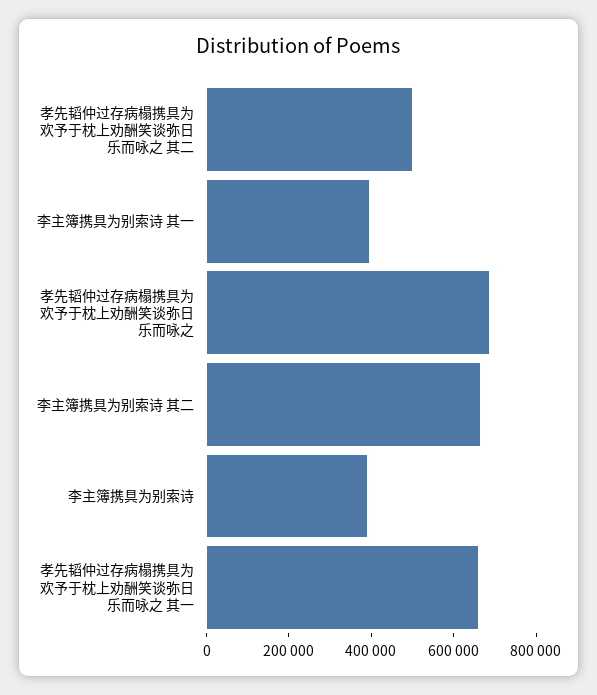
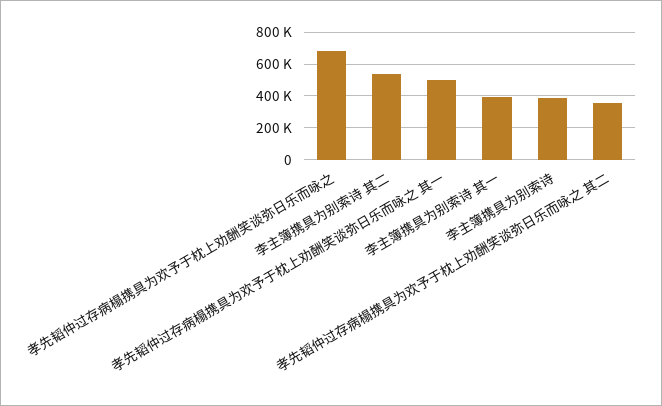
孝先韬仲过存病榻携具为欢予于枕上劝酬笑谈弥日乐而咏之 其二: 500000 -> 350000
李主簿携具为别索诗 其二: 650000 -> 550000
孝先韬仲过存病榻携具为欢予于枕上劝酬笑谈弥日乐而咏之 其一: 650000 -> 500000

